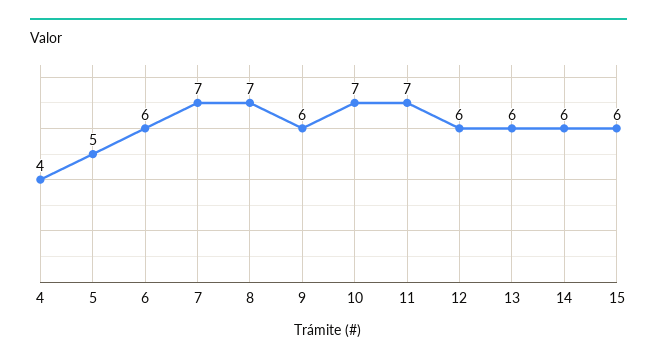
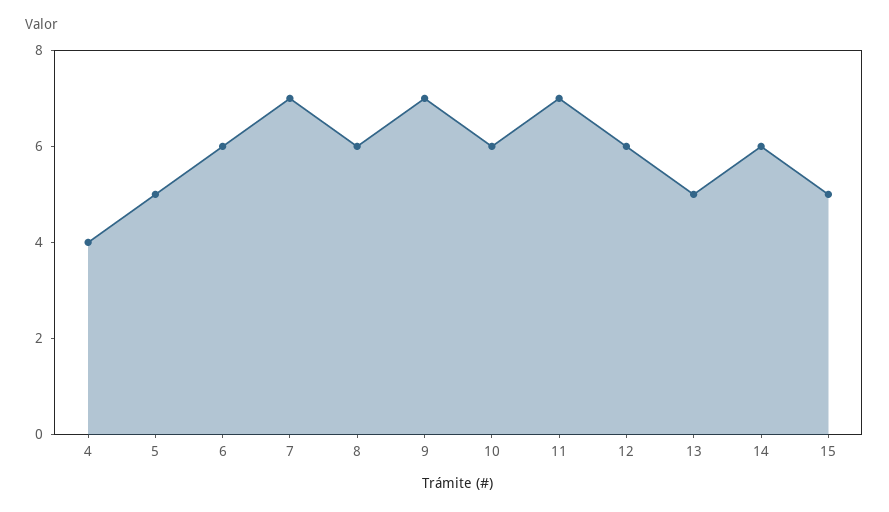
8: 7 -> 6
9: 6 -> 7
10: 7 -> 6
13: 6 -> 5
15: 6 -> 5

